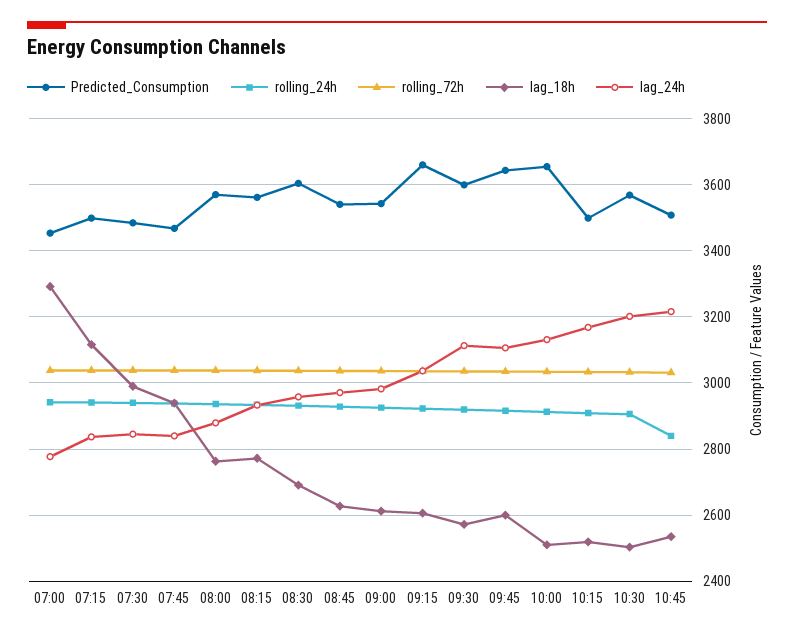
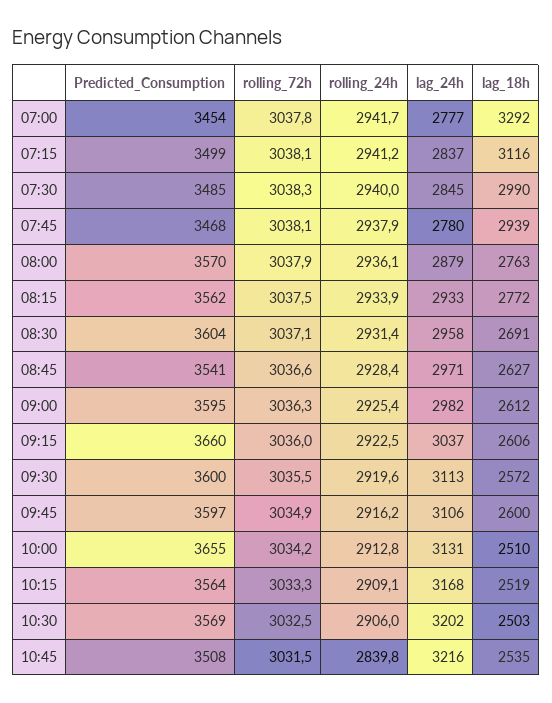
lag_24h, 07:45: 2840 -> 2780
Predicted_Consumption, 09:00: 3540 -> 3595
Predicted_Consumption, 09:45: 3640 -> 3597
Predicted_Consumption, 10:15: 3500 -> 3564

